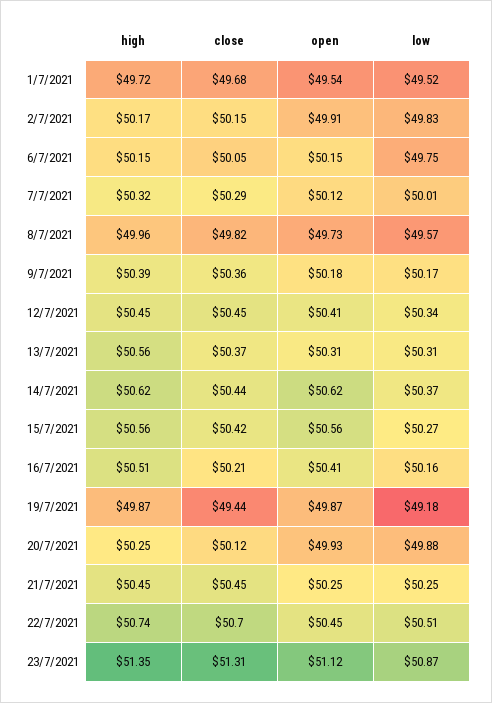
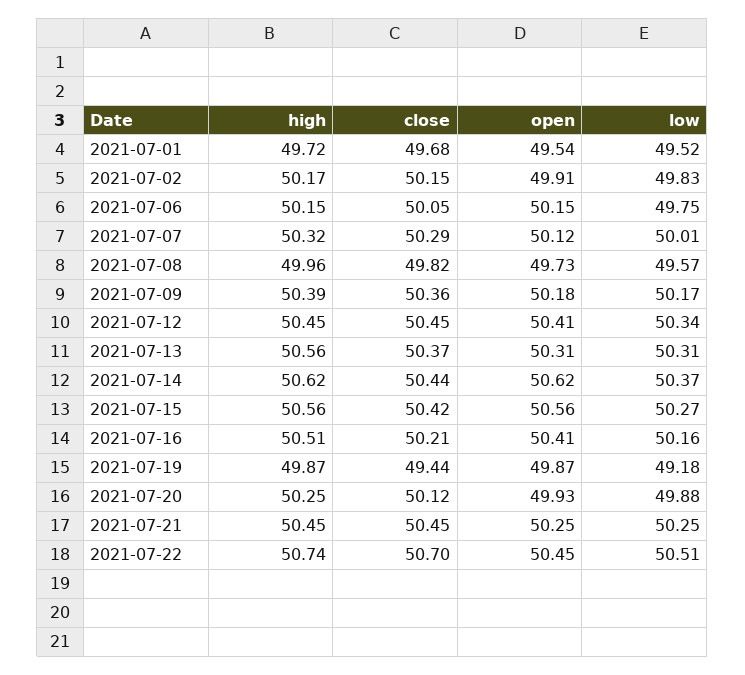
high, 23/7/2021: 51.35 -> none
close, 23/7/2021: 51.31 -> none
open, 23/7/2021: 51.12 -> none
low, 23/7/2021: 50.87 -> none

